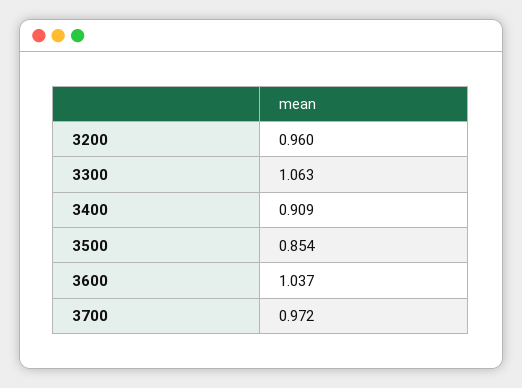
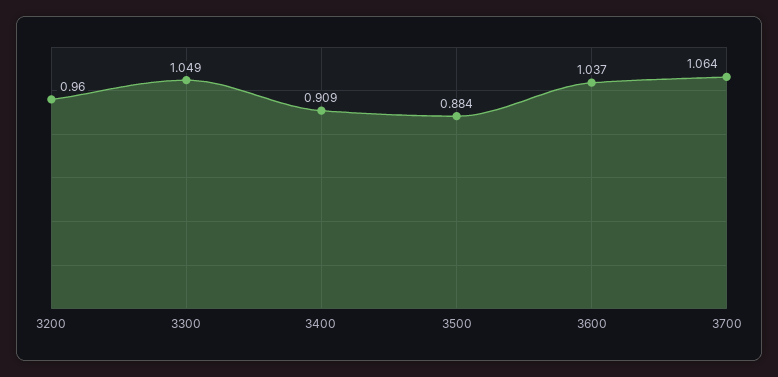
3300: 1.063 -> 1.049
3500: 0.854 -> 0.884
3700: 0.972 -> 1.064

